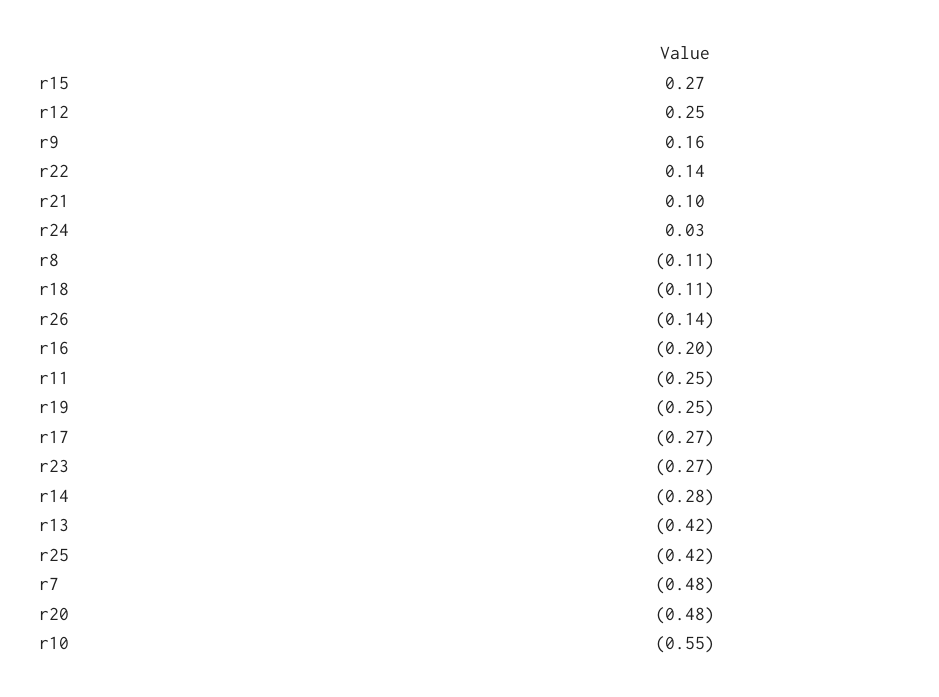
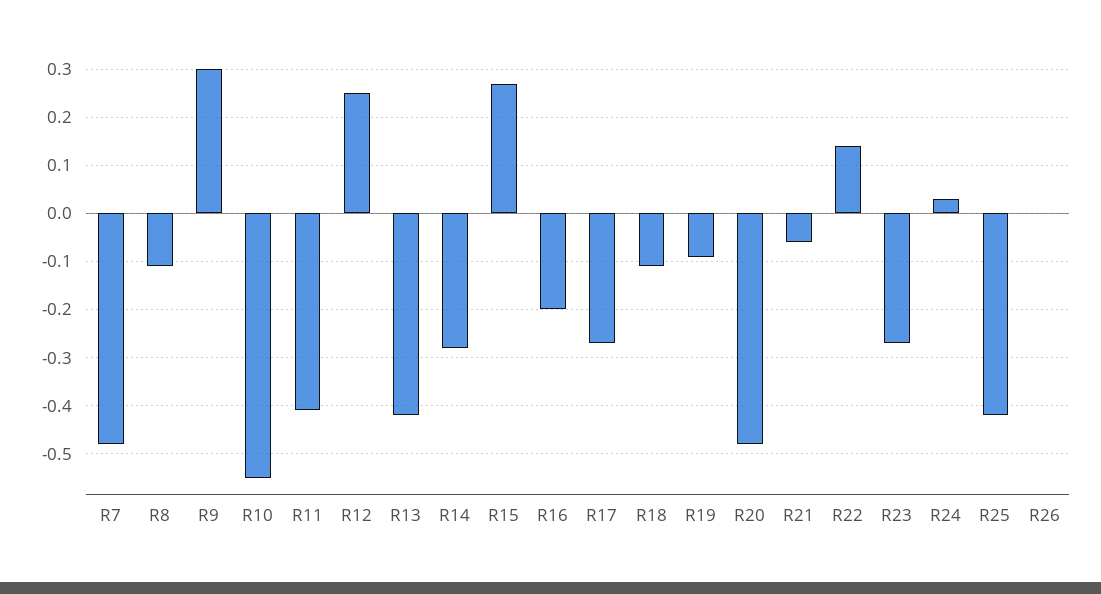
r9: 0.16 -> 0.3
r21: 0.1 -> -0.05
r26: -0.14 -> 0
r11: -0.25 -> -0.4
r19: -0.25 -> -0.1

